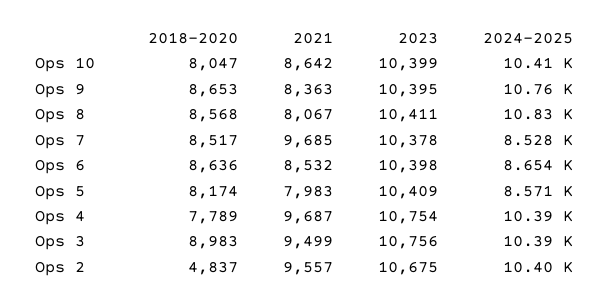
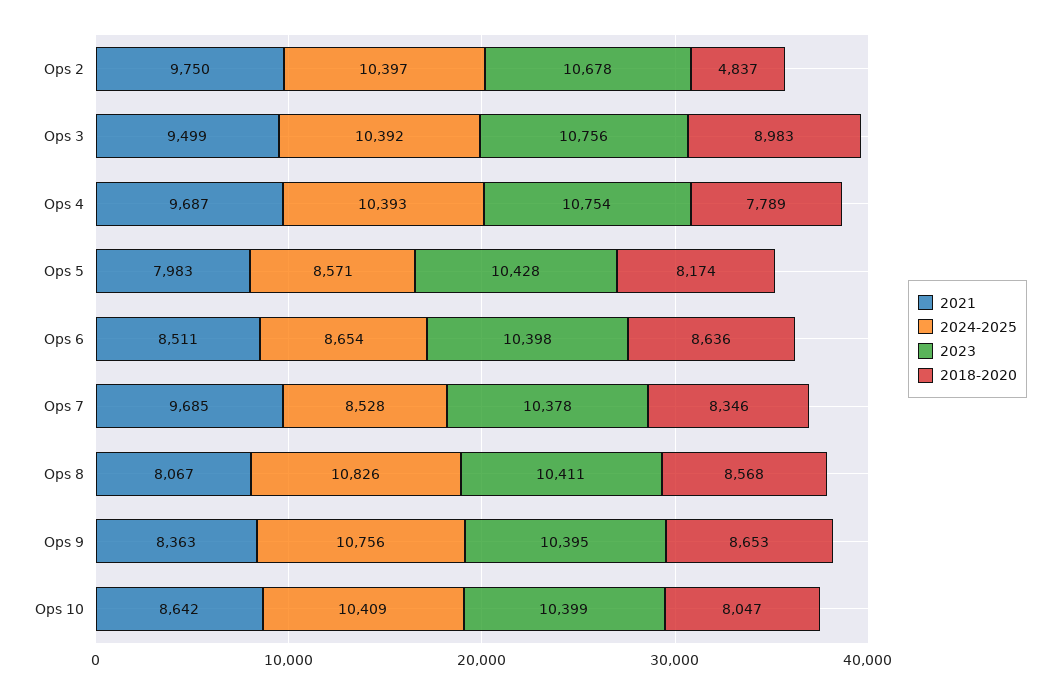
2018-2020, Ops 7: 8517 -> 8346
2021, Ops 6: 8532 -> 8511
2023, Ops 5: 10409 -> 10428
2021, Ops 2: 9557 -> 9750
2023, Ops 2: 10675 -> 10678

